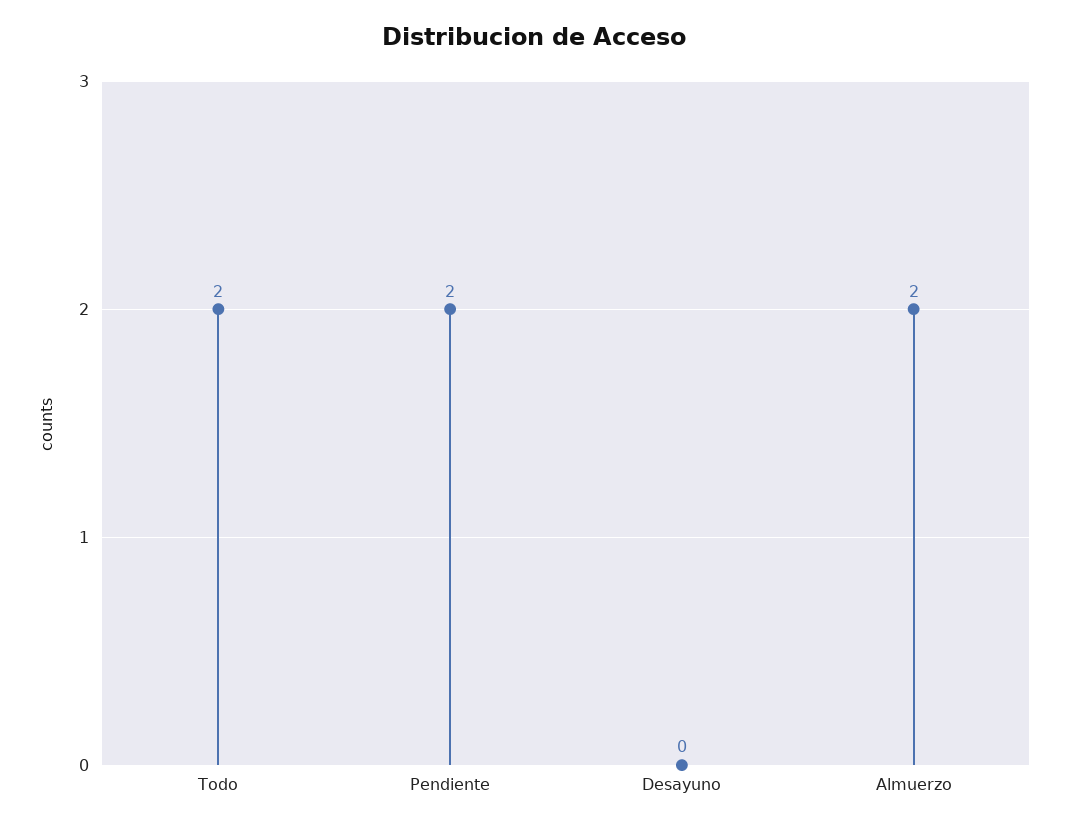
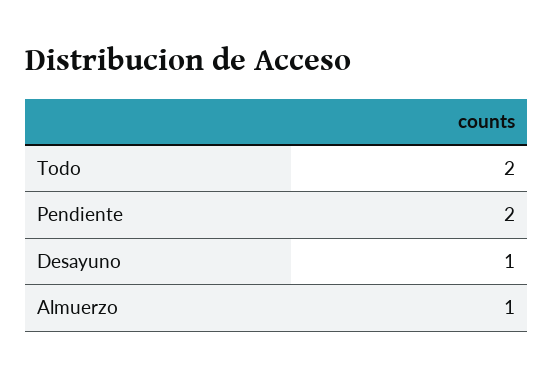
Desayuno: 0 -> 1
Almuerzo: 2 -> 1

